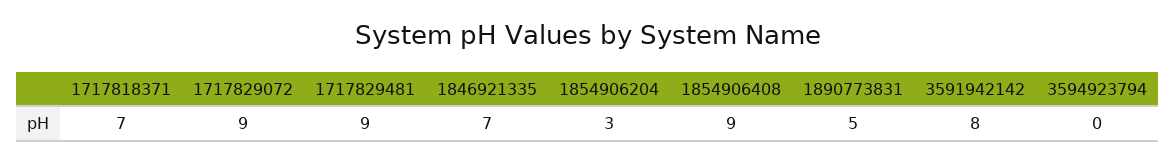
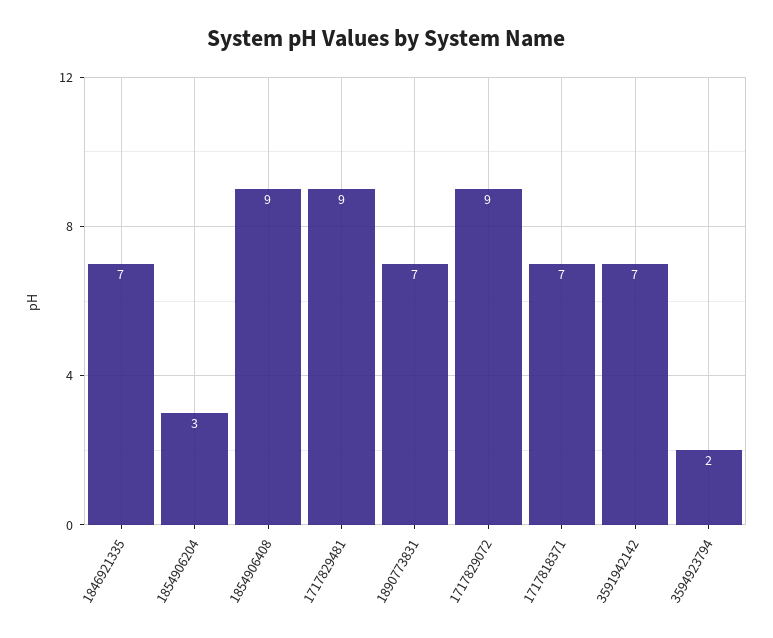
1890773831: 5 -> 7
3591942142: 8 -> 7
3594923794: 0 -> 2

